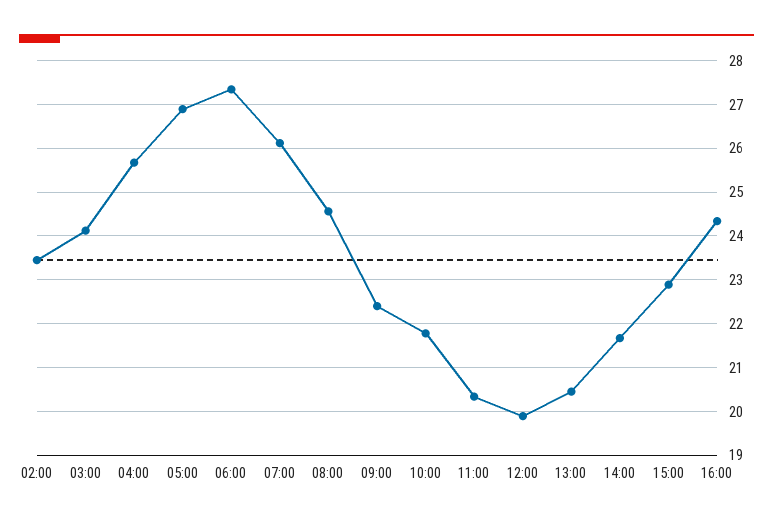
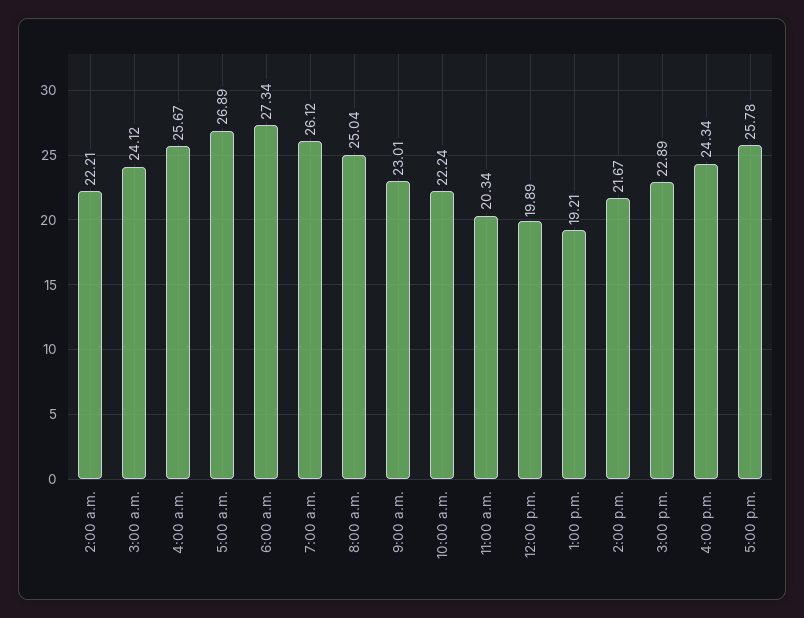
02:00: 23.4 -> 22.21
08:00: 24.6 -> 25.04
09:00: 22.4 -> 23.01
10:00: 21.8 -> 22.24
13:00: 20.4 -> 19.21
5:00 p.m.: none -> 25.78

